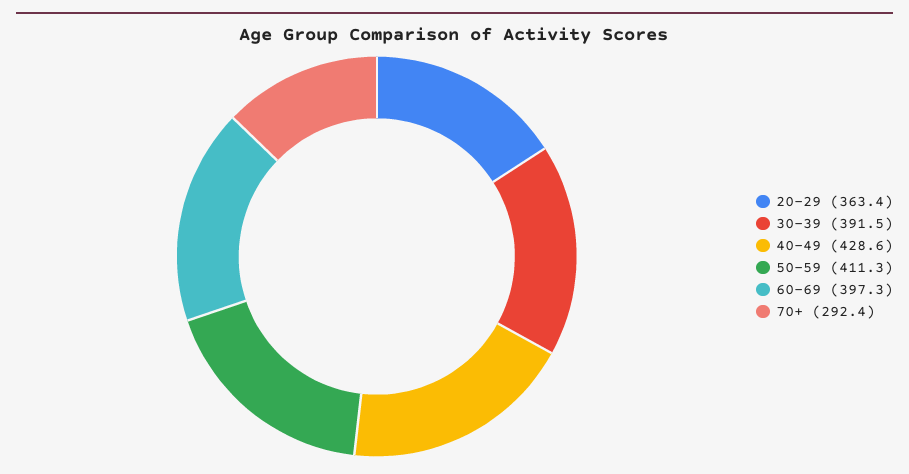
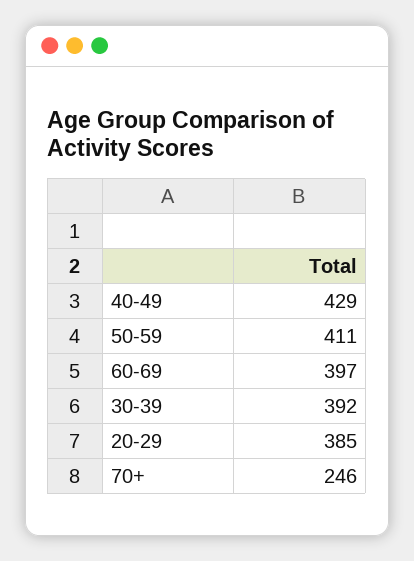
20-29: 363.4 -> 385
70+: 292.4 -> 246

